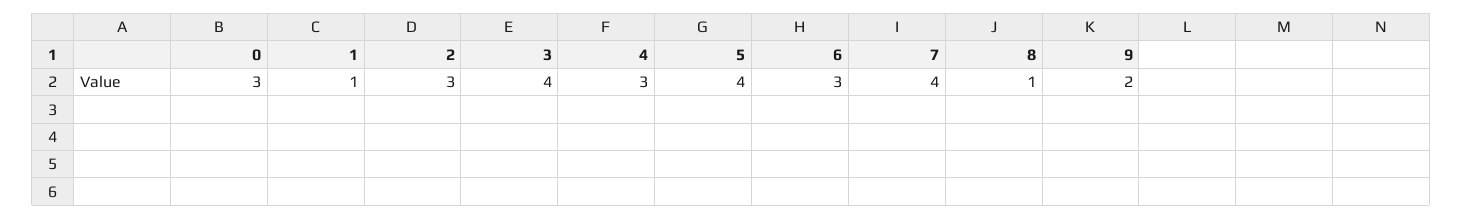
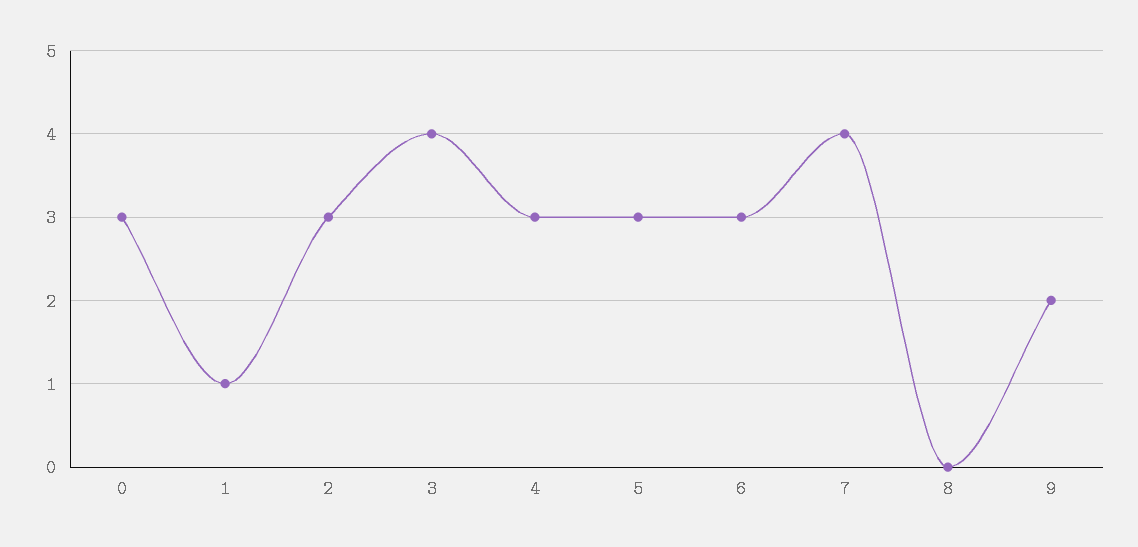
5: 4 -> 3
8: 1 -> 0

